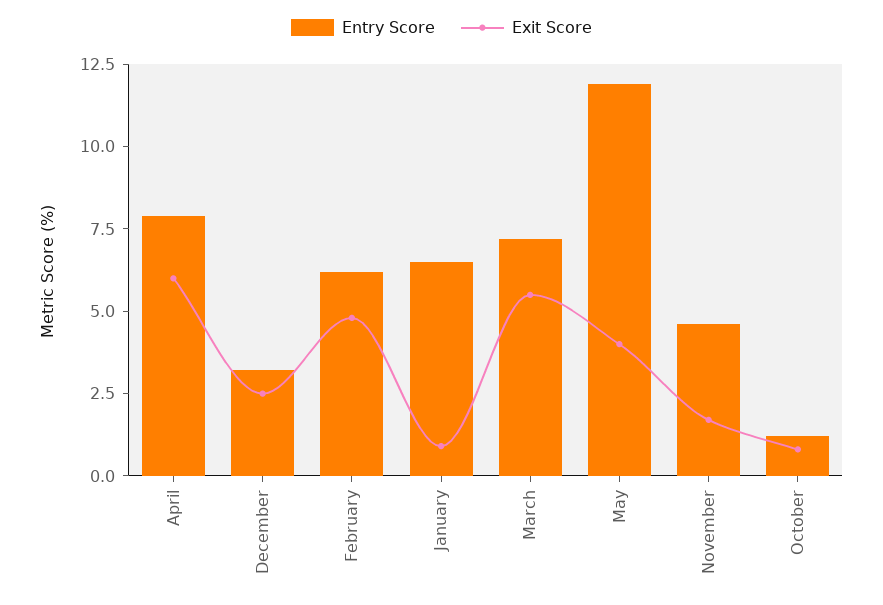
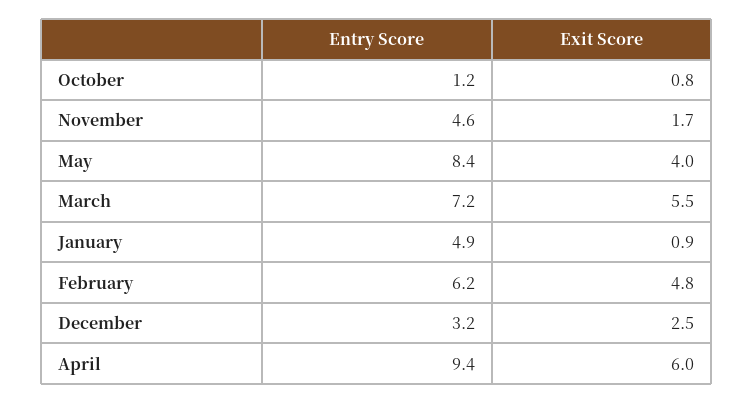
Entry Score, April: 8 -> 9.4
Entry Score, January: 6.5 -> 4.9
Entry Score, May: 12 -> 8.4

